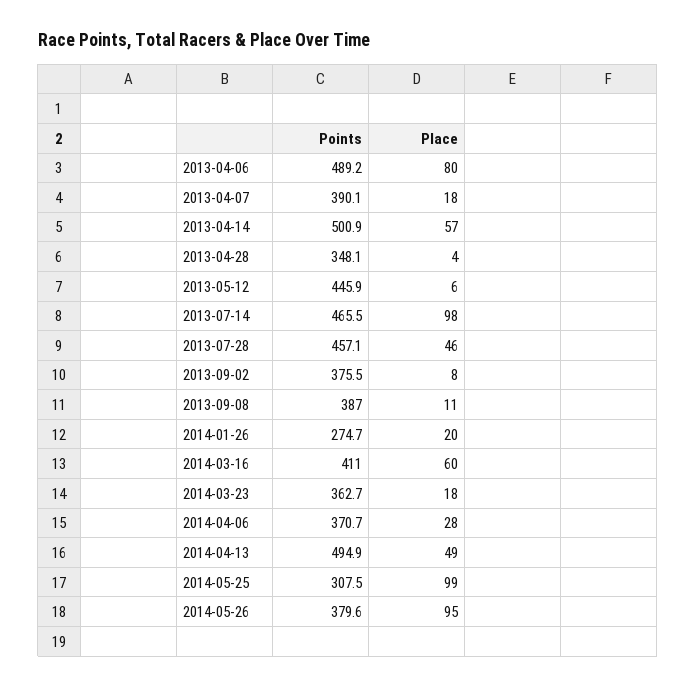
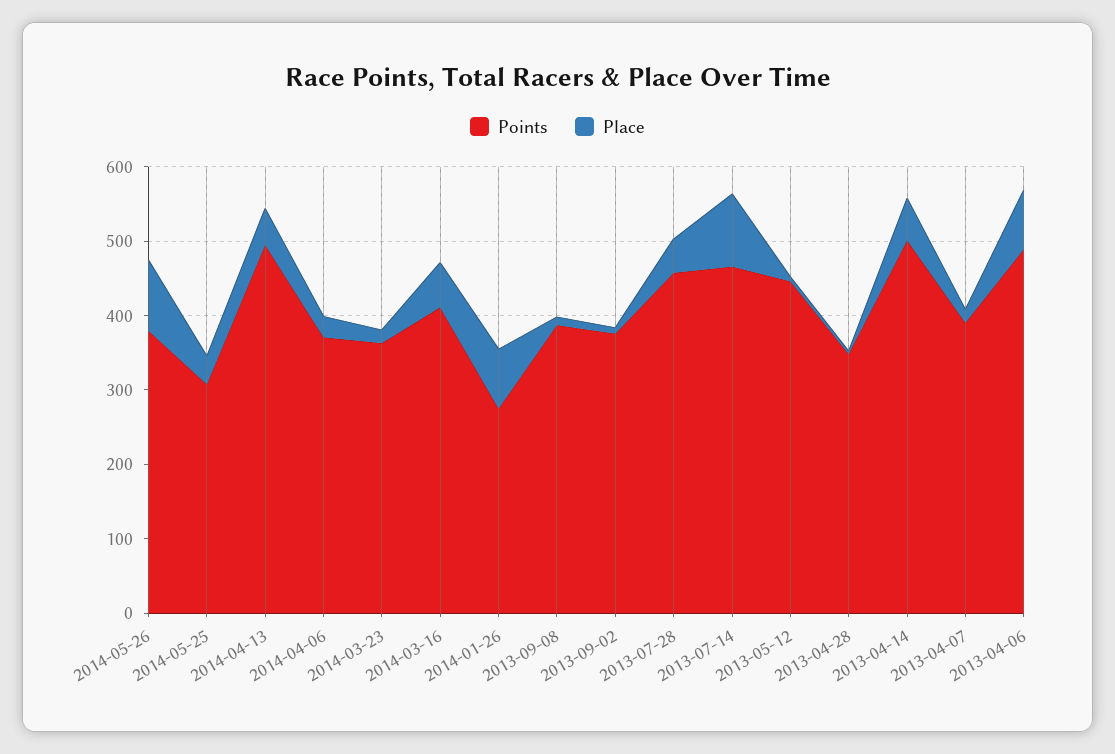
Place, 2014-01-26: 20 -> 80
Place, 2014-05-25: 99 -> 40

